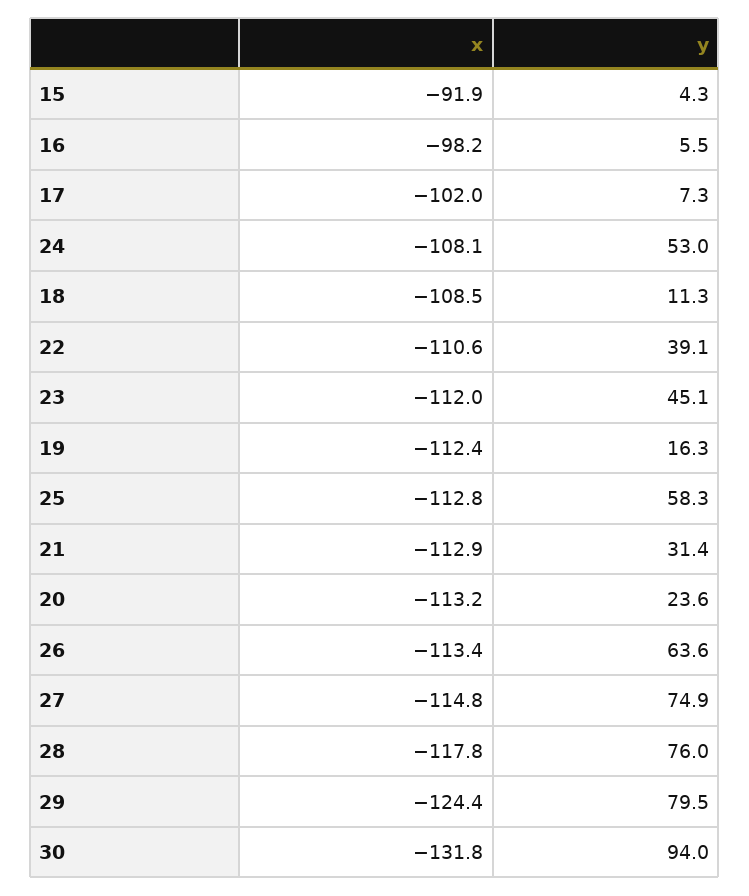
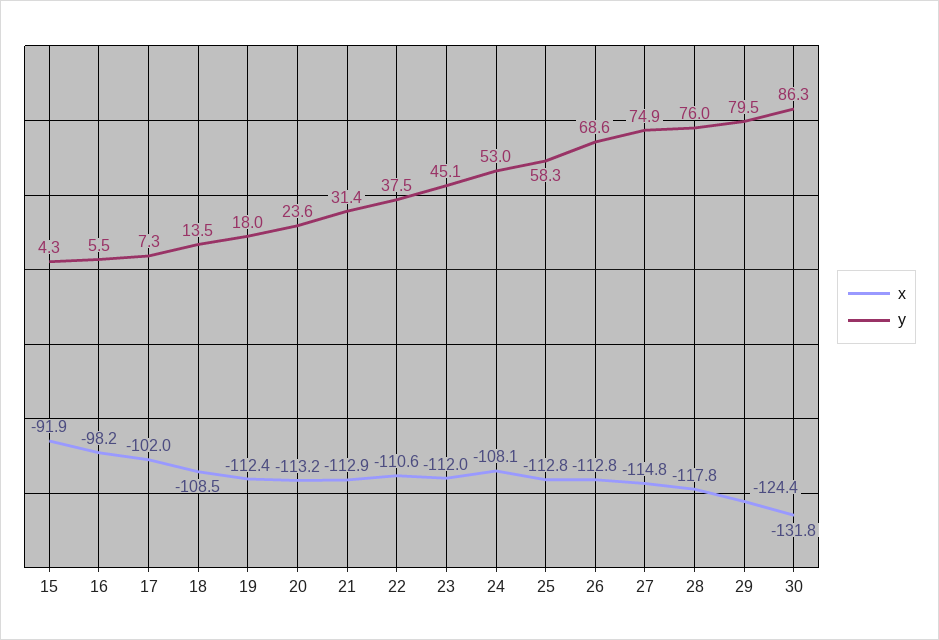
y, 18: 11.3 -> 13.5
y, 22: 39.1 -> 37.5
y, 19: 16.3 -> 18
x, 26: -113.4 -> -112.8
y, 26: 63.6 -> 68.6
y, 30: 94 -> 86.3

